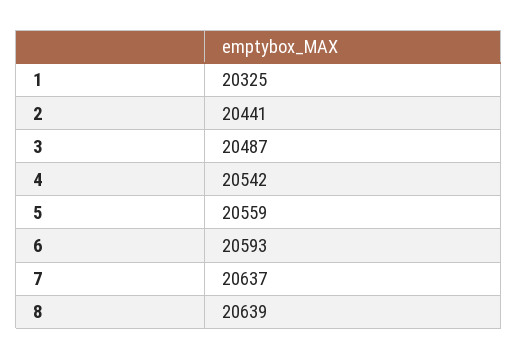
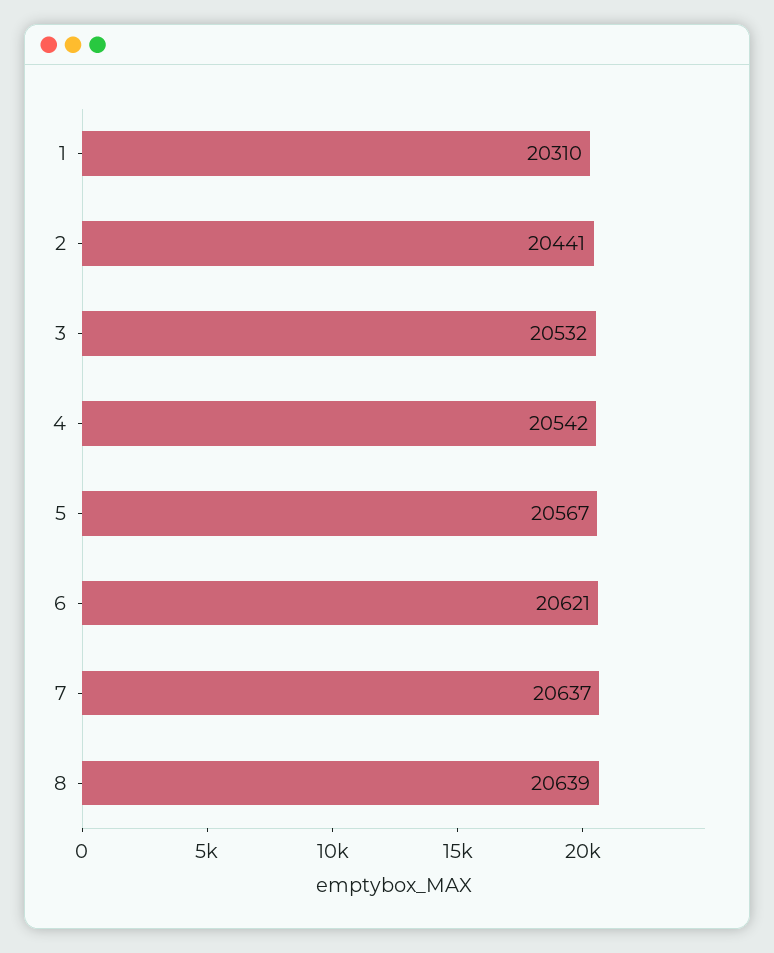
1: 20325 -> 20310
3: 20487 -> 20532
5: 20559 -> 20567
6: 20593 -> 20621

